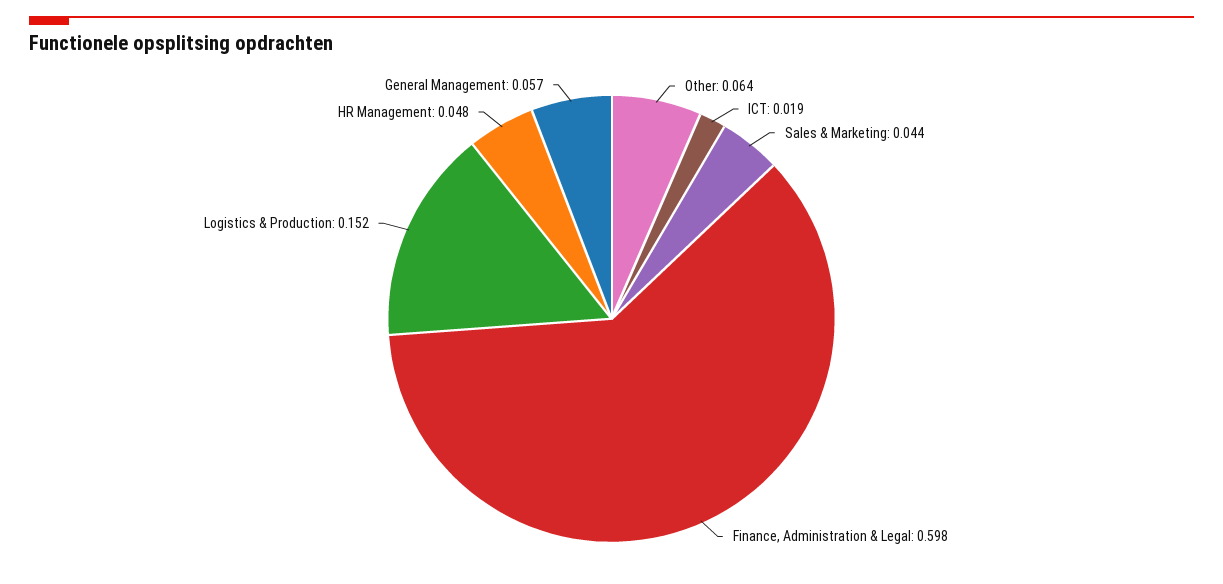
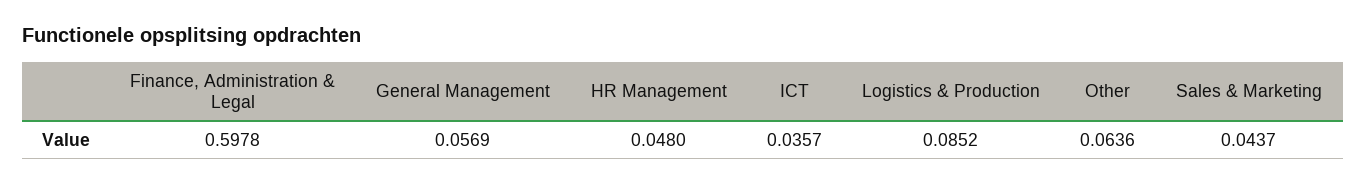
ICT: 0.019 -> 0.0357
Logistics & Production: 0.152 -> 0.0852

